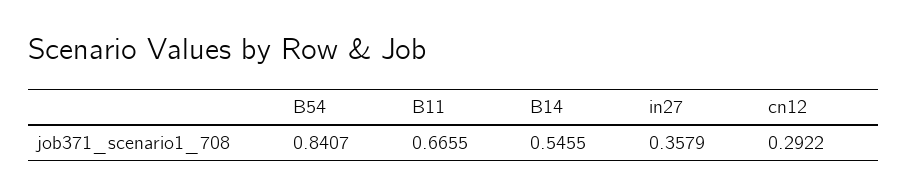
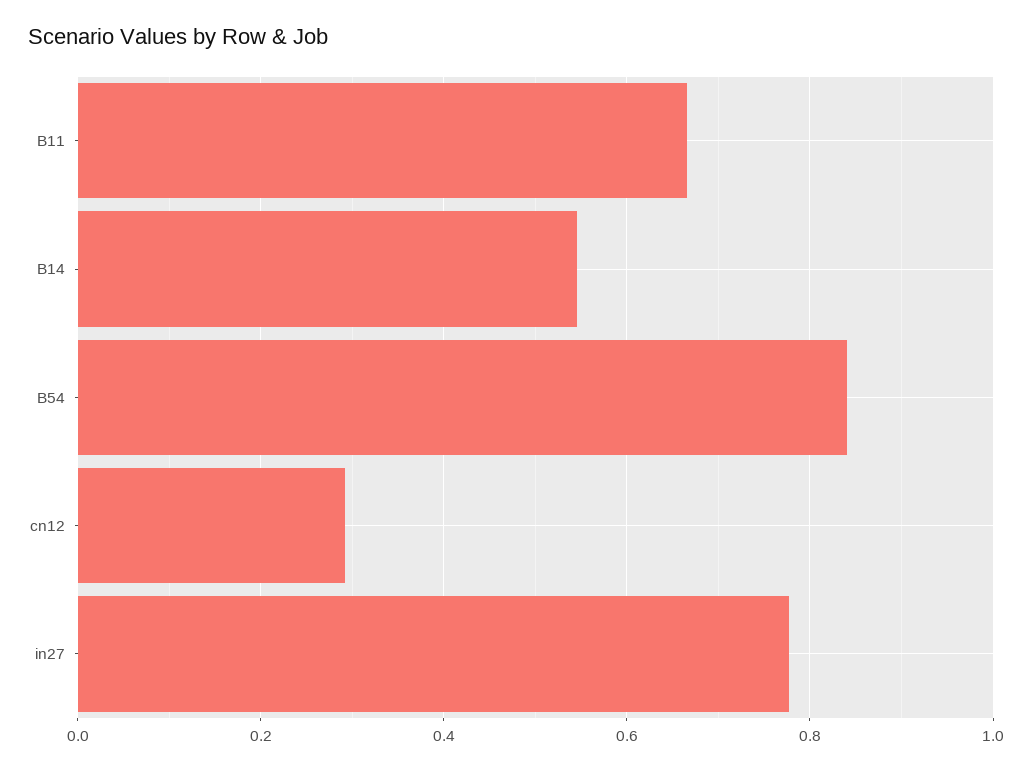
in27: 0.3579 -> 0.78

